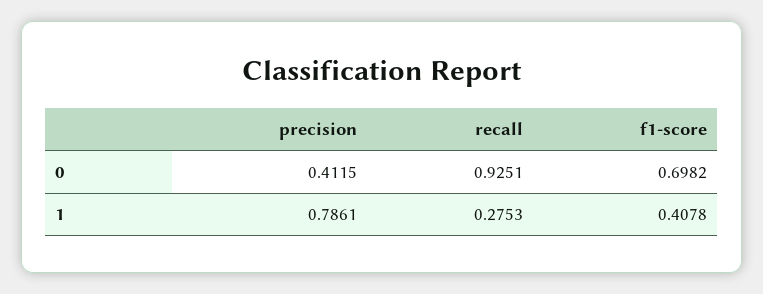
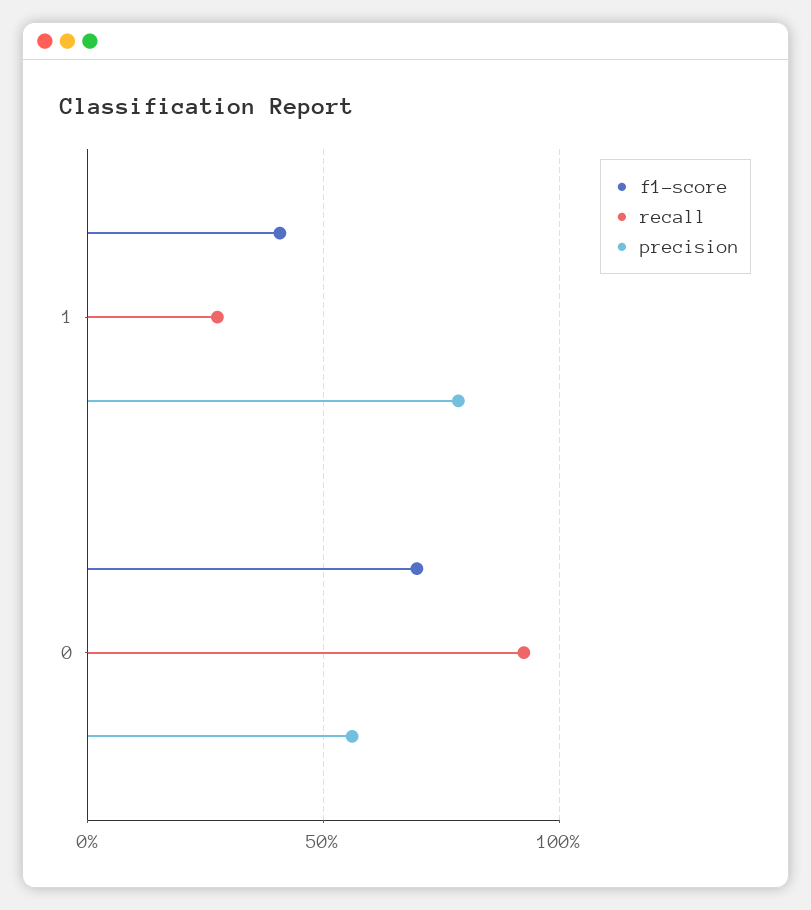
precision, 0: 0.4115 -> 0.55

